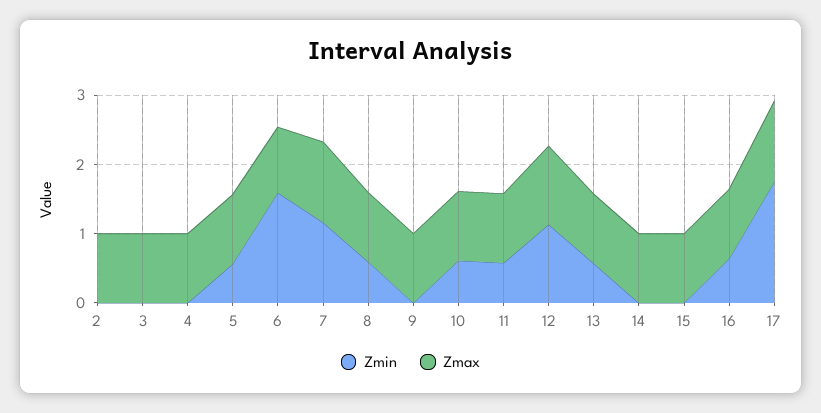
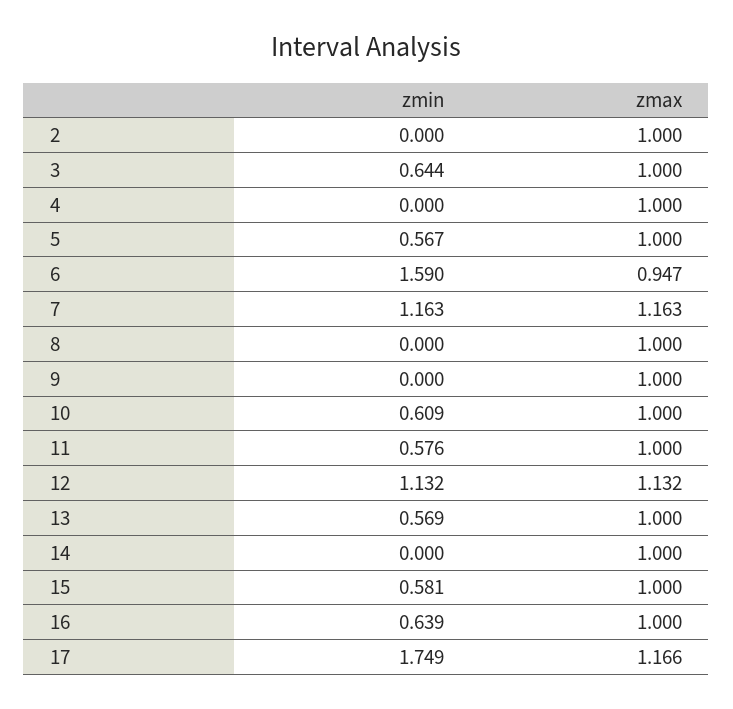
Zmin, 3: 0 -> 0.644
Zmin, 8: 0.6 -> 0
Zmin, 15: 0 -> 0.581

